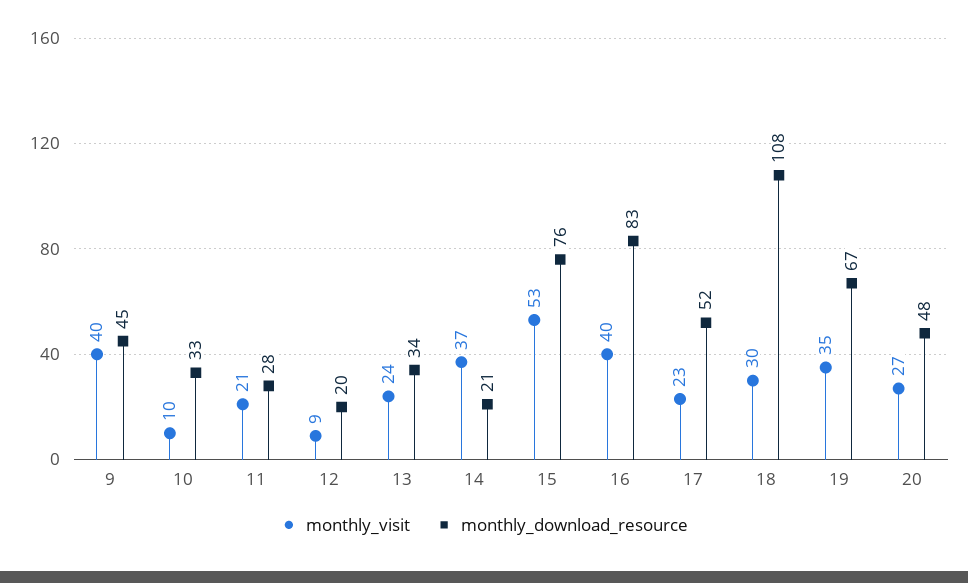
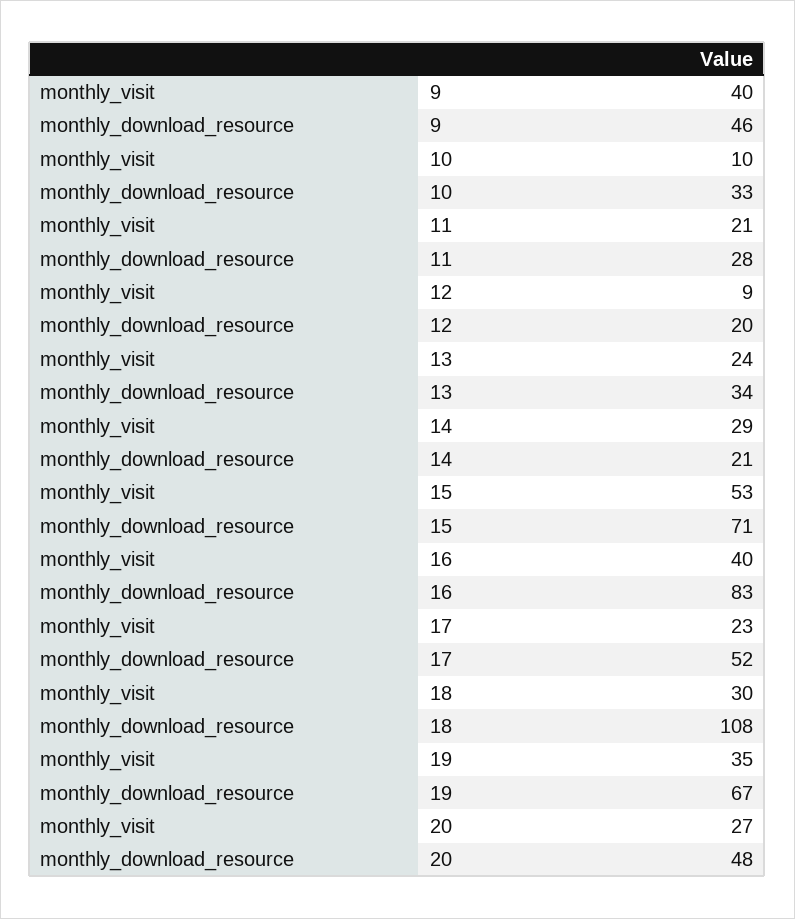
monthly_download_resource, 9: 45 -> 46
monthly_visit, 14: 37 -> 29
monthly_download_resource, 15: 76 -> 71

